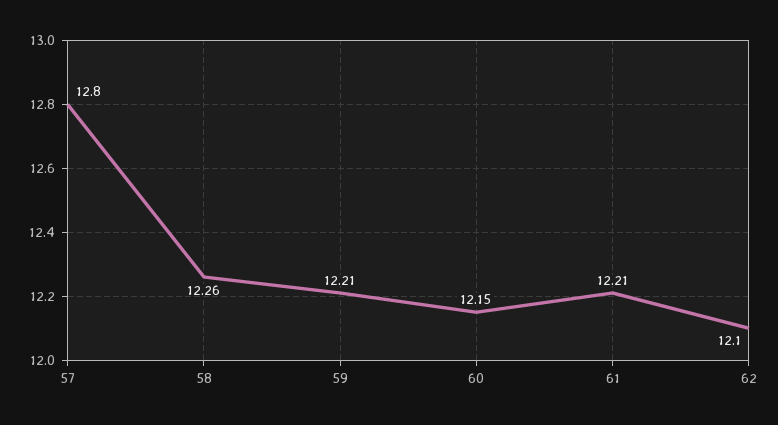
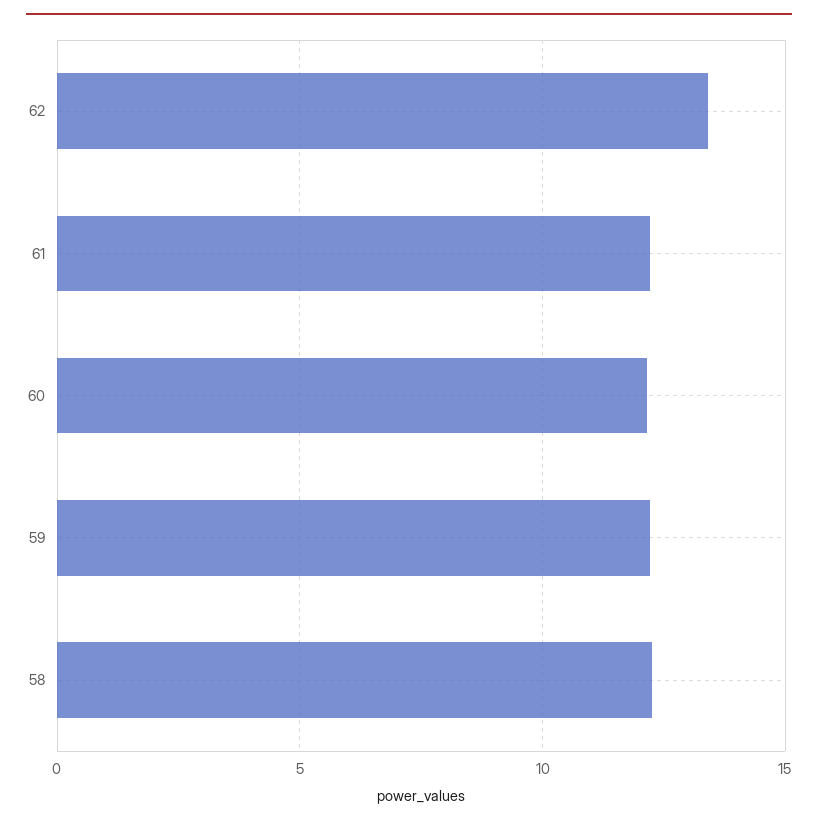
57: 12.8 -> none
62: 12.1 -> 13.5

